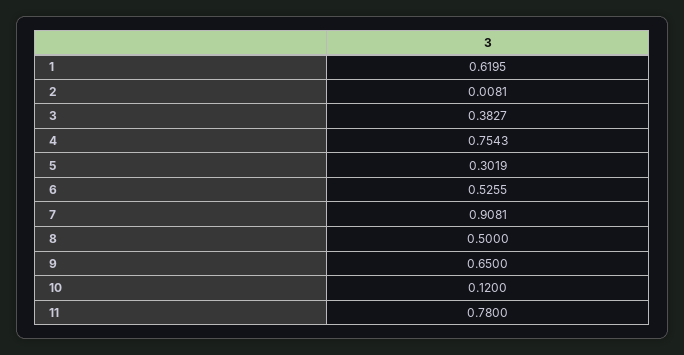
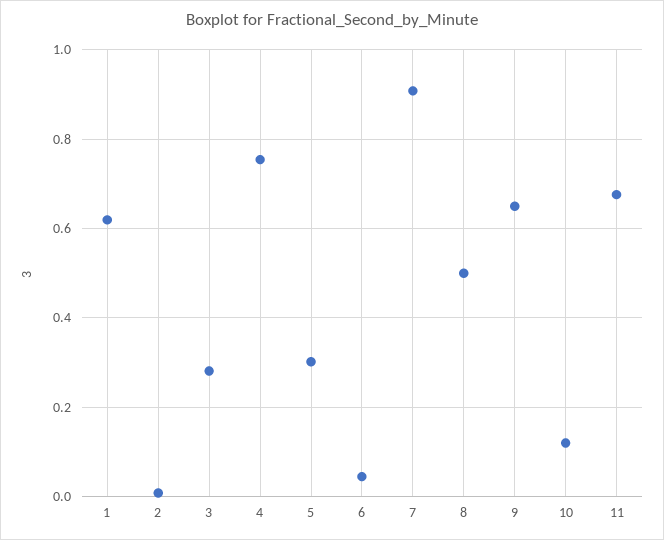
3: 0.3827 -> 0.28
6: 0.5255 -> 0.04
11: 0.78 -> 0.68

